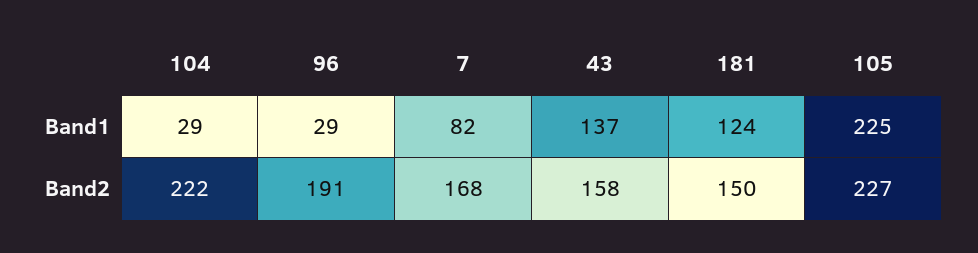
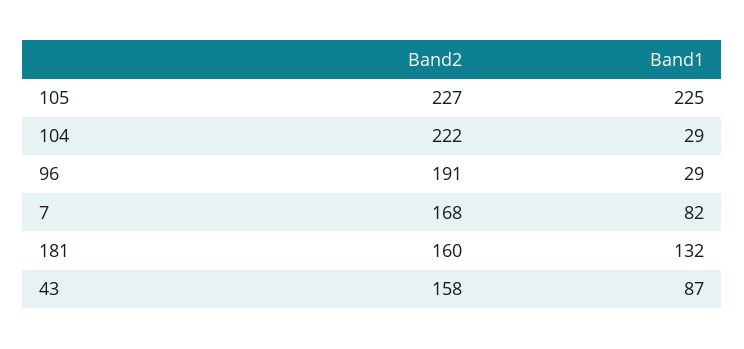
43, Band1: 137 -> 87
181, Band1: 124 -> 132
181, Band2: 150 -> 160

